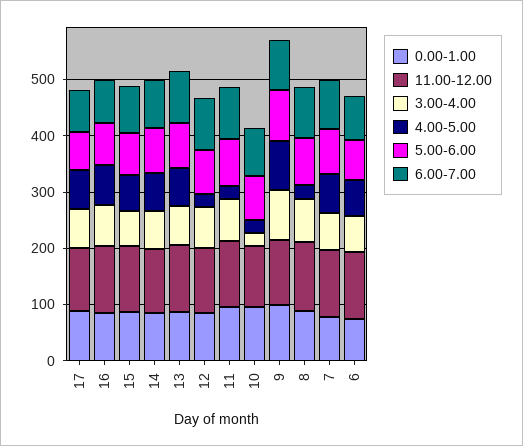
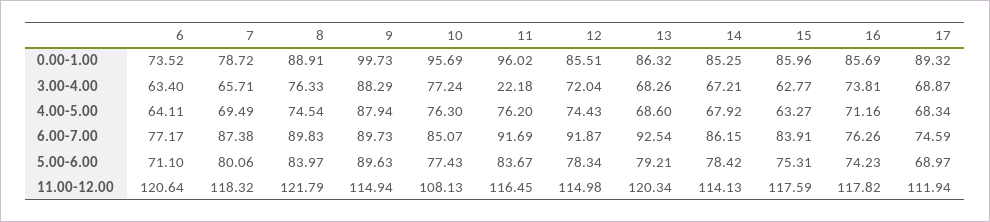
4.00-5.00, 12: 20 -> 74.43
3.00-4.00, 11: 80 -> 22.18
4.00-5.00, 11: 20 -> 76.2
3.00-4.00, 10: 20 -> 77.24
4.00-5.00, 10: 20 -> 76.3
4.00-5.00, 8: 20 -> 74.54

